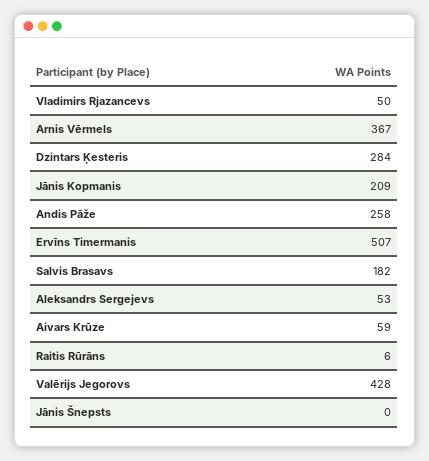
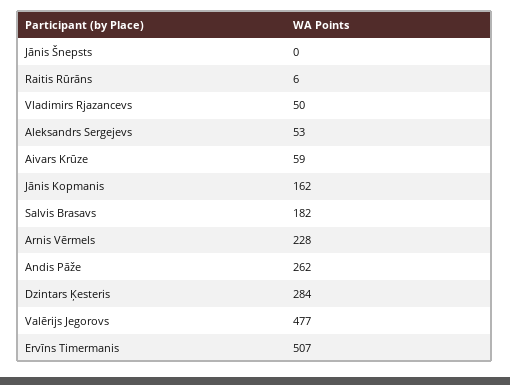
Arnis Vērmels: 367 -> 228
Jānis Kopmanis: 209 -> 162
Andis Pāže: 258 -> 262
Valērijs Jegorovs: 428 -> 477

